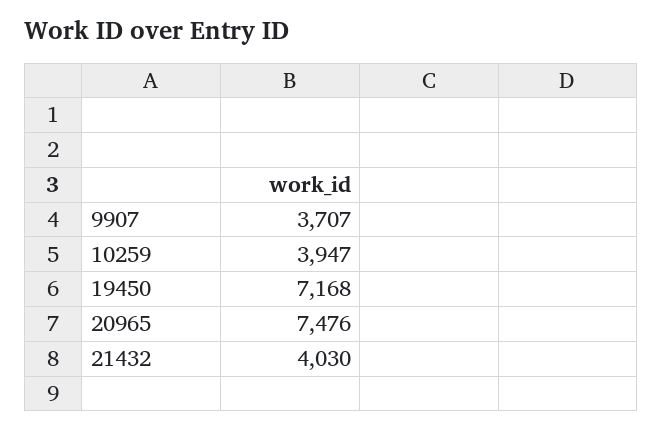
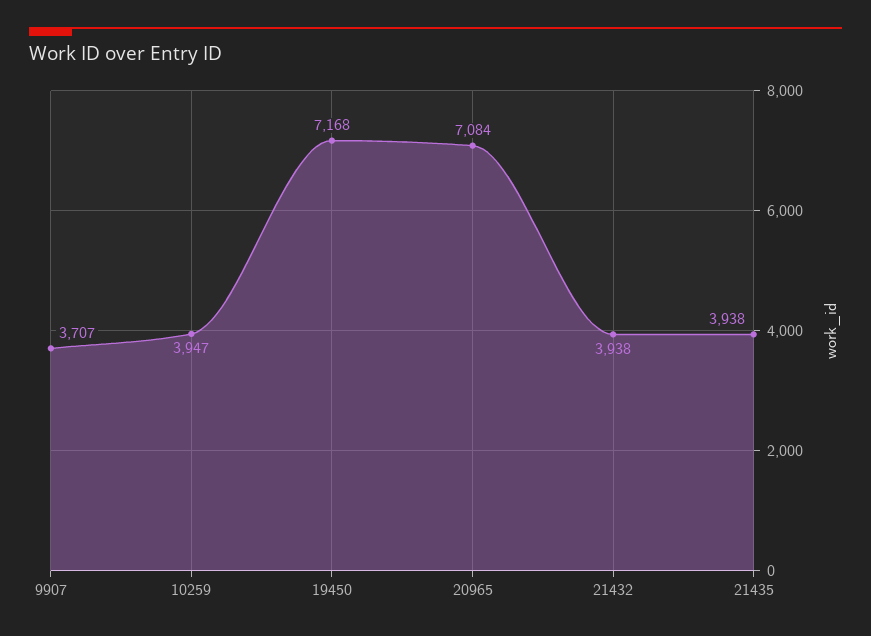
20965: 7476 -> 7084
21432: 4030 -> 3938
21435: none -> 3938

